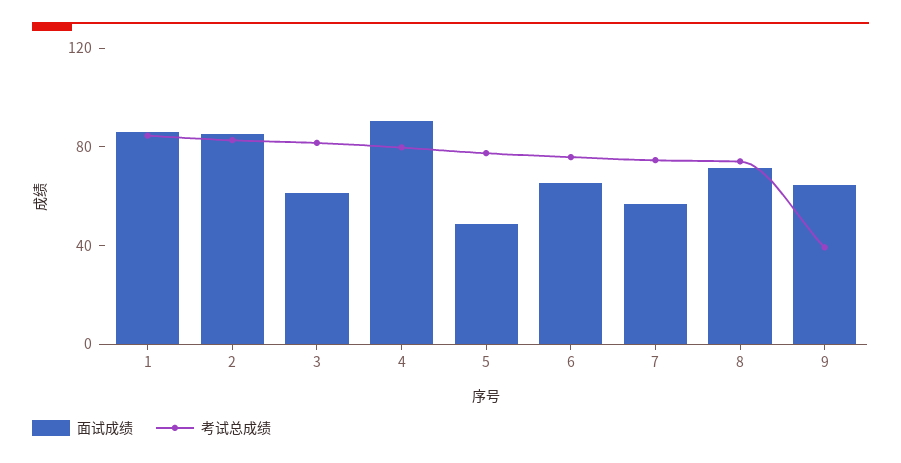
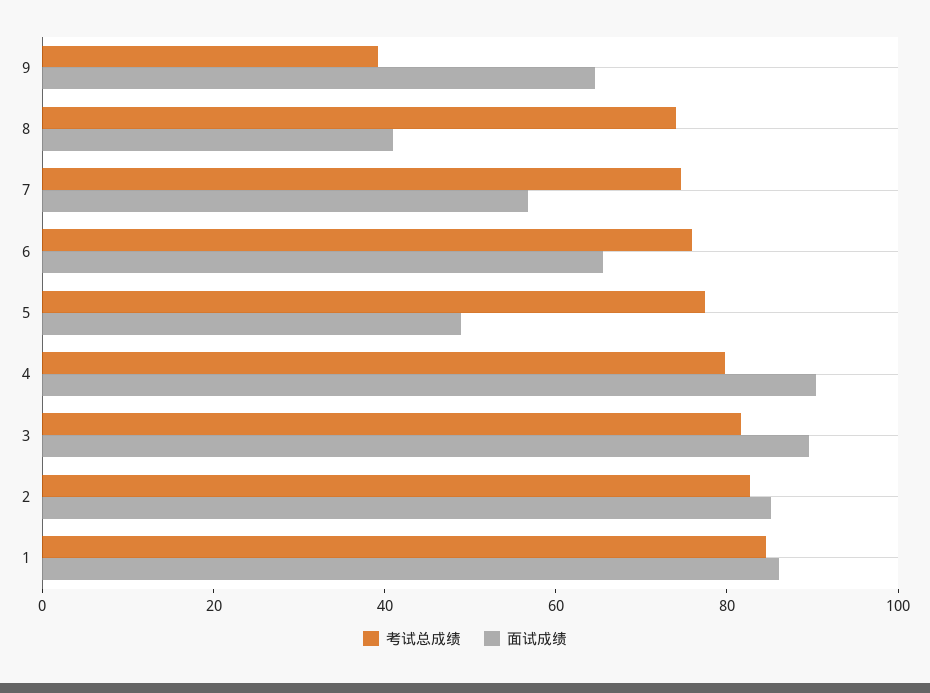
面试成绩, 3: 60 -> 90
面试成绩, 8: 70 -> 40

